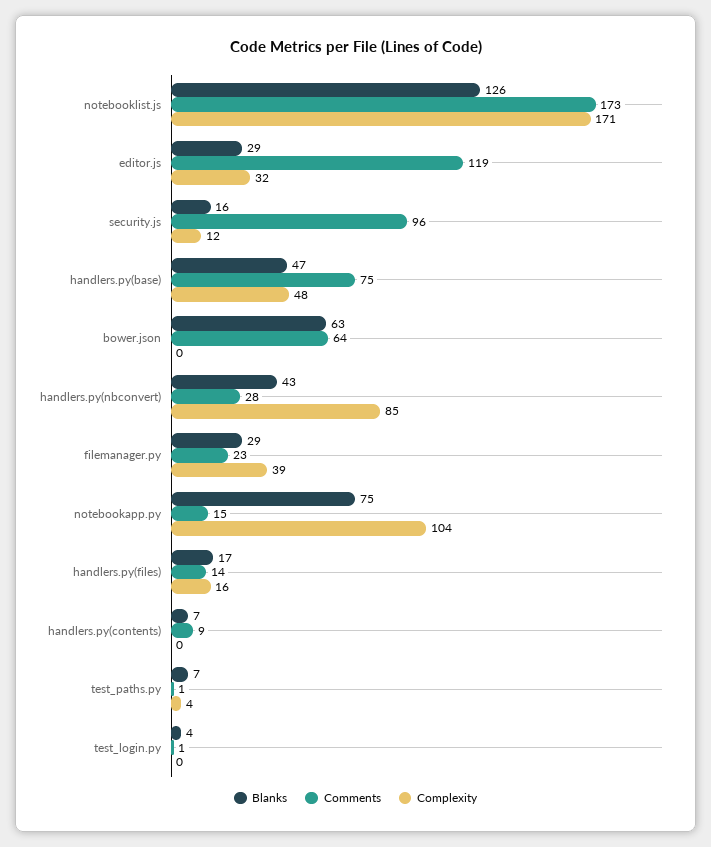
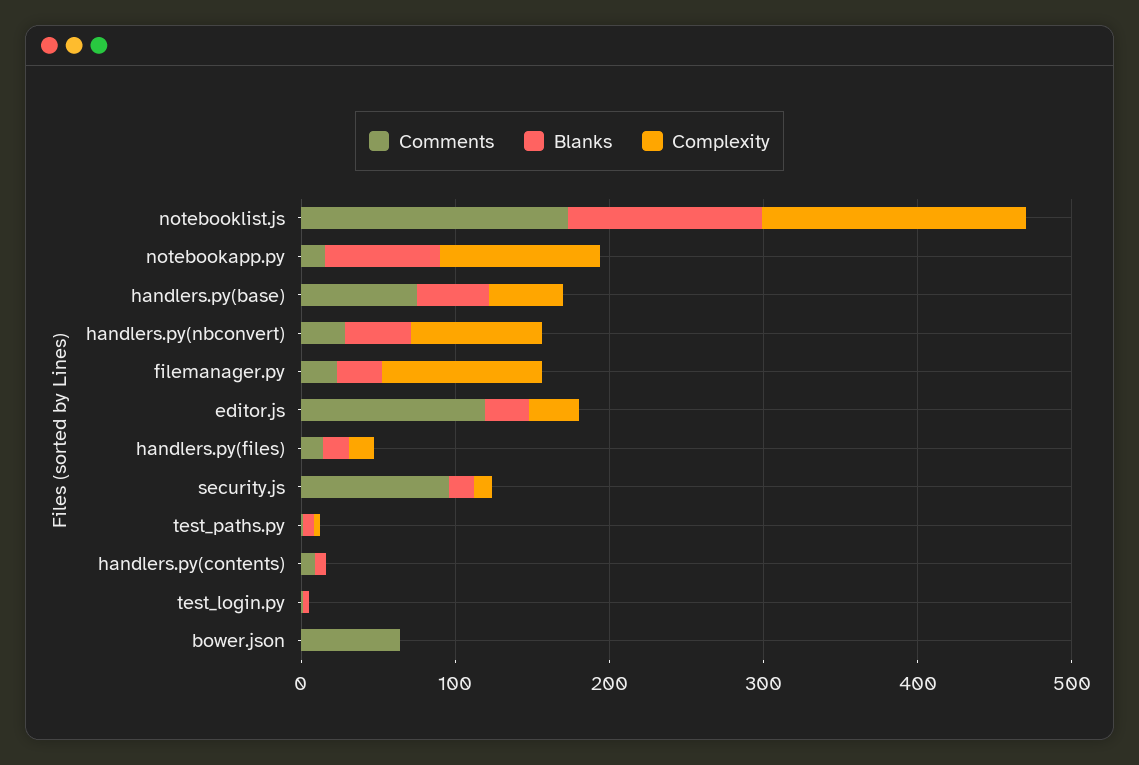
Blanks, bower.json: 63 -> 0
Complexity, filemanager.py: 39 -> 100

